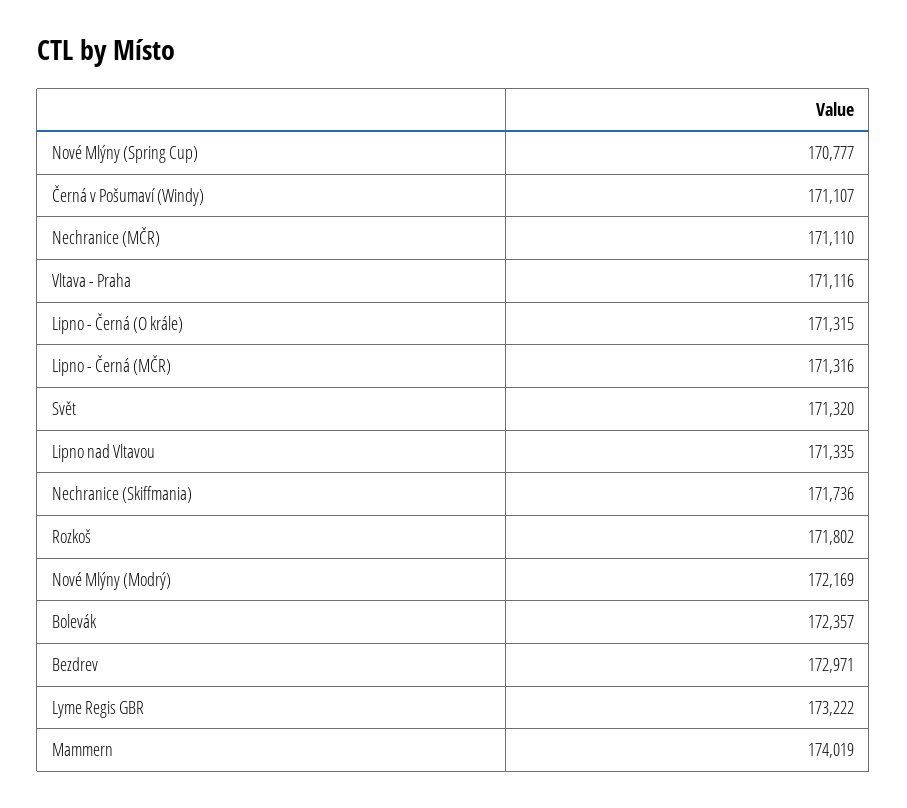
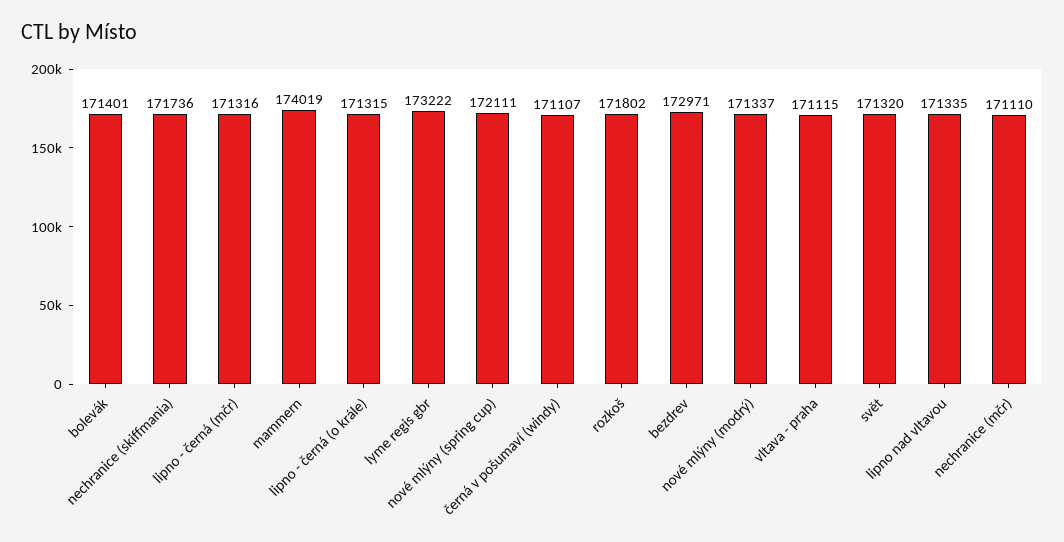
Nové Mlýny (Spring Cup): 170777 -> 172111
Vltava - Praha: 171116 -> 171115
Nové Mlýny (Modrý): 172169 -> 171337
Bolevák: 172357 -> 171401

